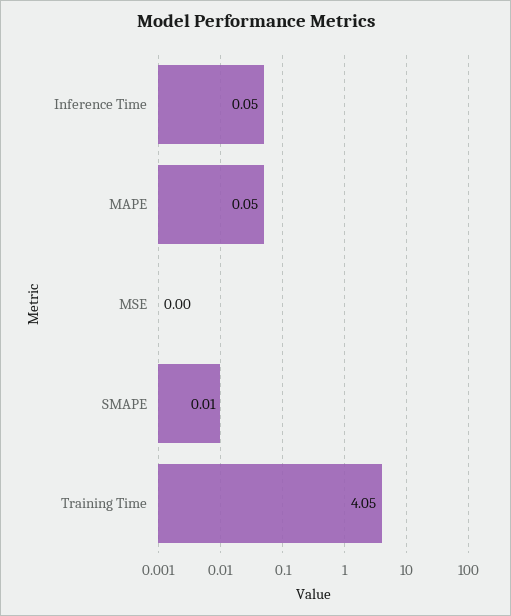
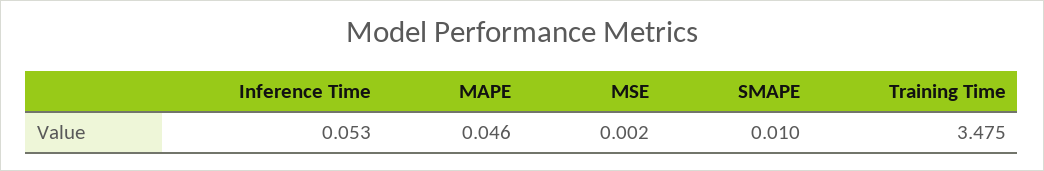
Training Time: 4.05 -> 3.475

